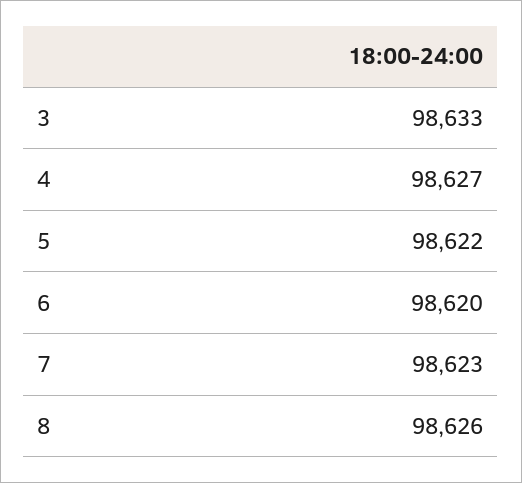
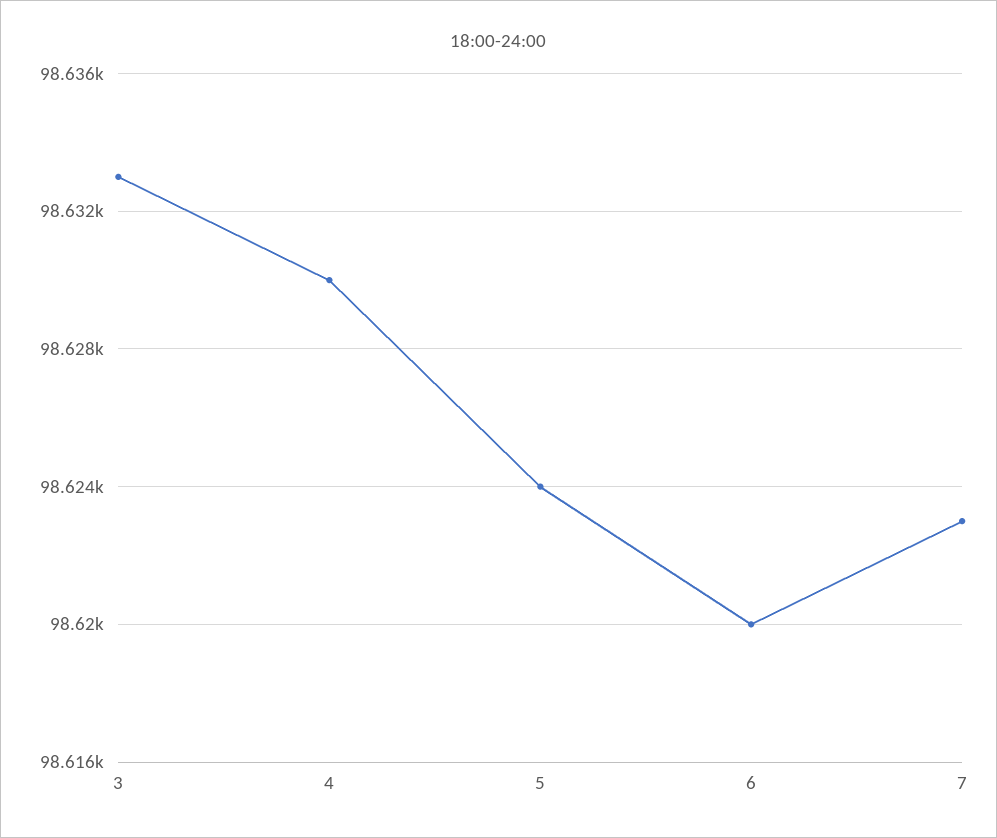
4: 98627 -> 98630
5: 98622 -> 98624
8: 98626 -> none

